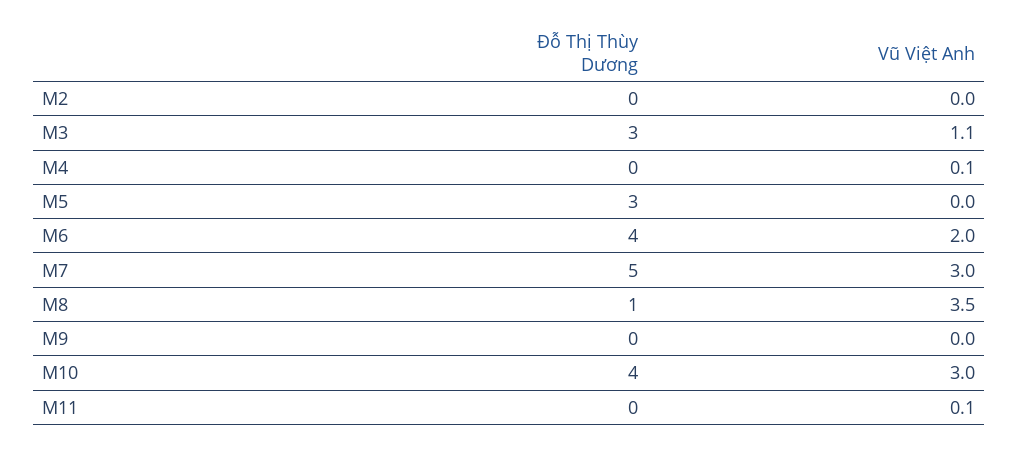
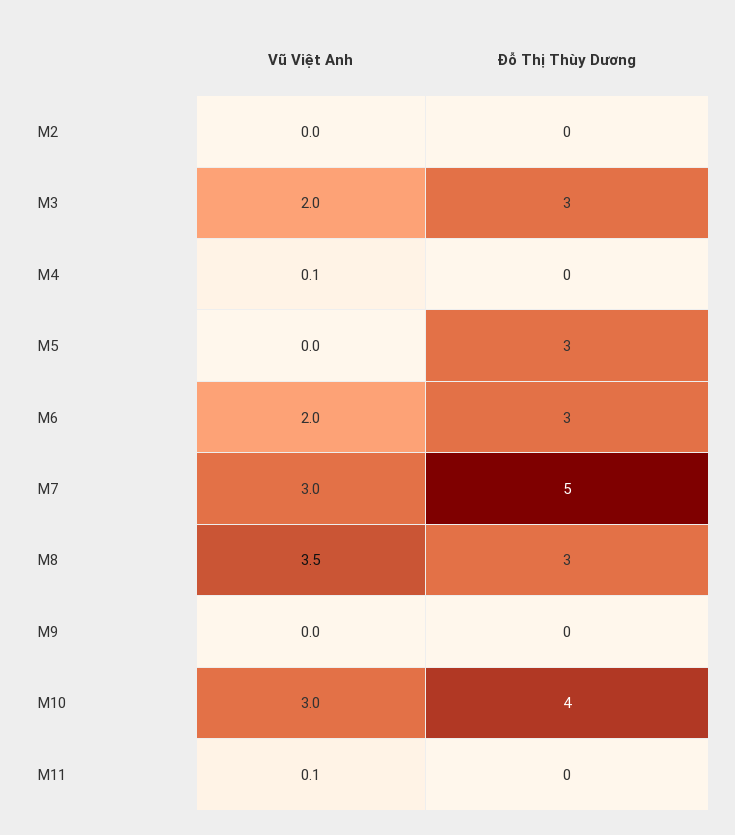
Vũ Việt Anh, M3: 1.1 -> 2
Đỗ Thị Thùy Dương, M6: 4 -> 3
Đỗ Thị Thùy Dương, M8: 1 -> 3

